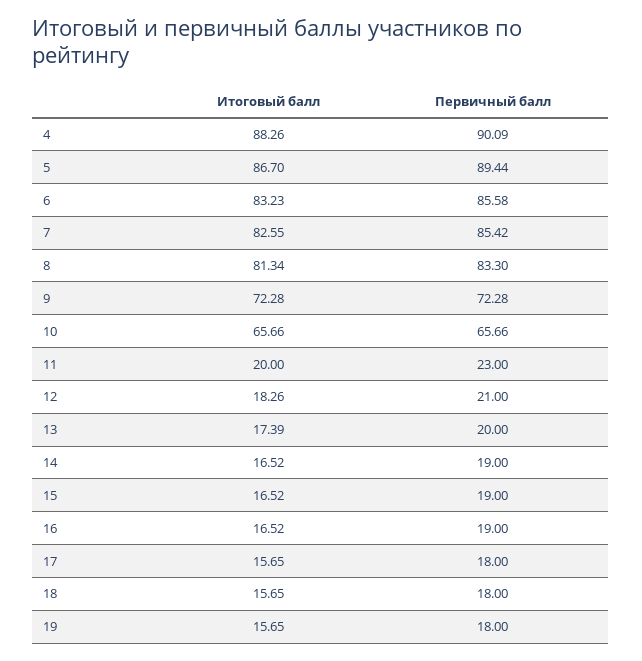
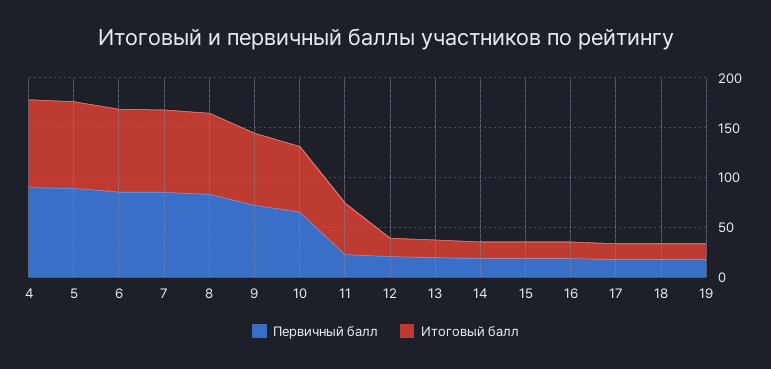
Итоговый балл, 11: 20 -> 50

